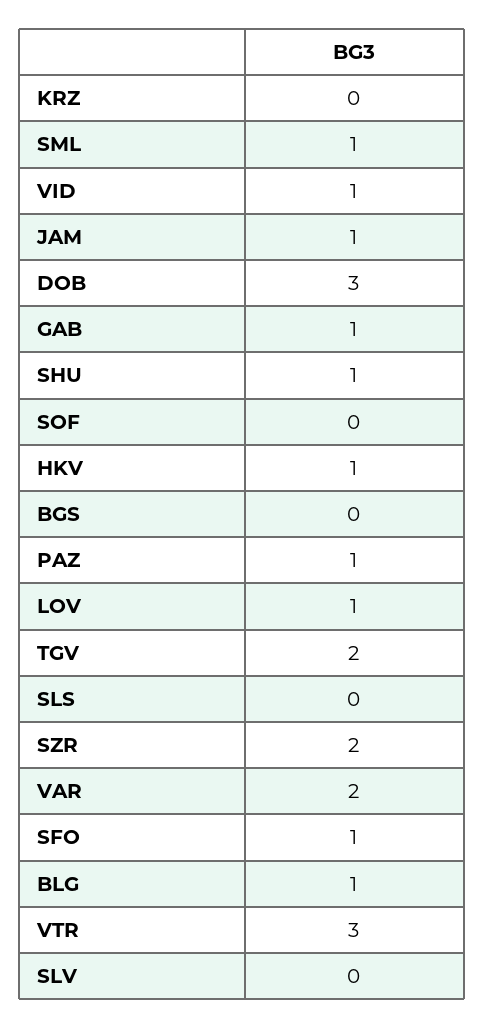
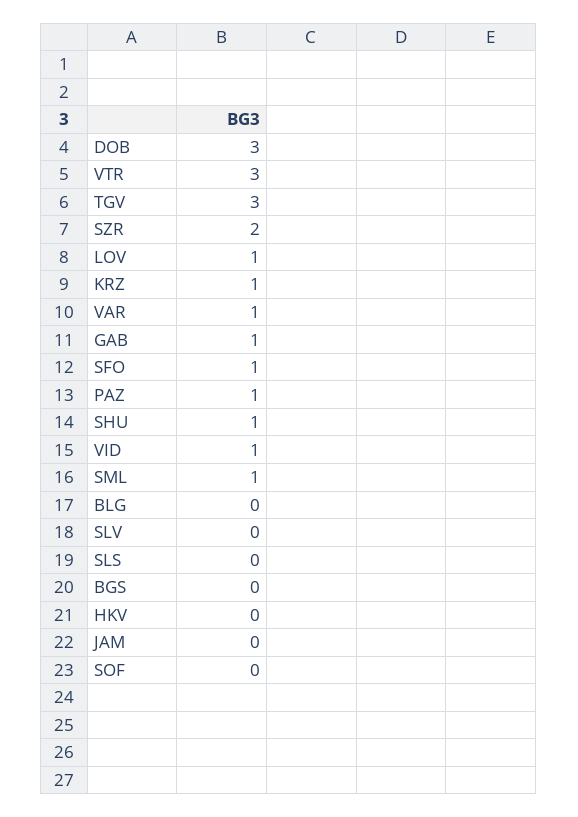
KRZ: 0 -> 1
JAM: 1 -> 0
HKV: 1 -> 0
TGV: 2 -> 3
VAR: 2 -> 1
BLG: 1 -> 0

